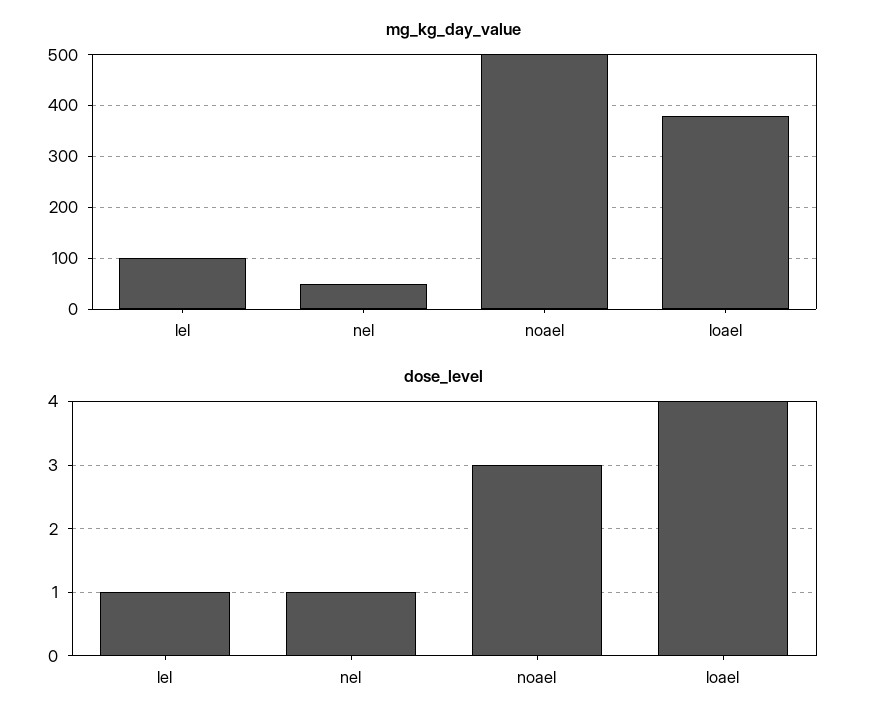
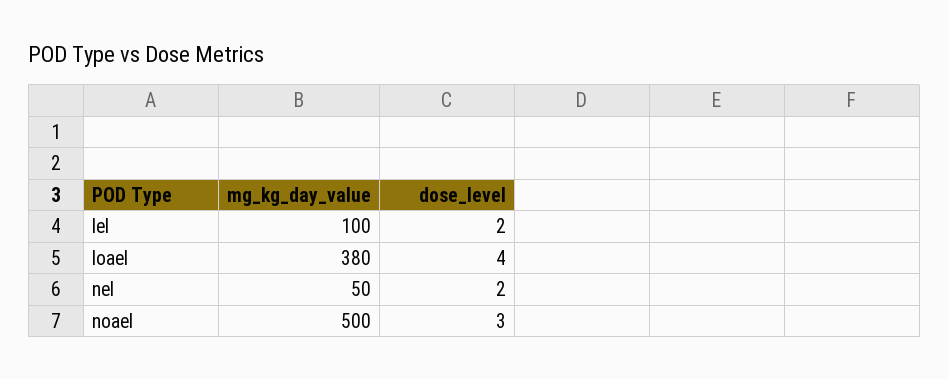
dose_level, lel: 1 -> 2
dose_level, nel: 1 -> 2

